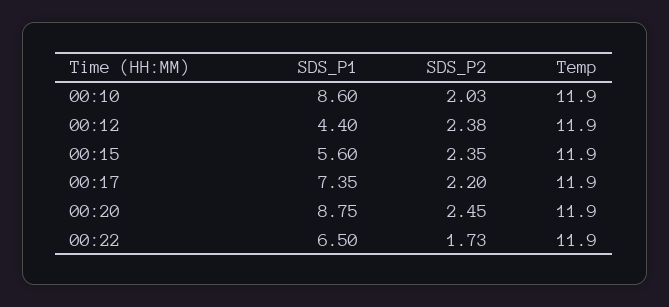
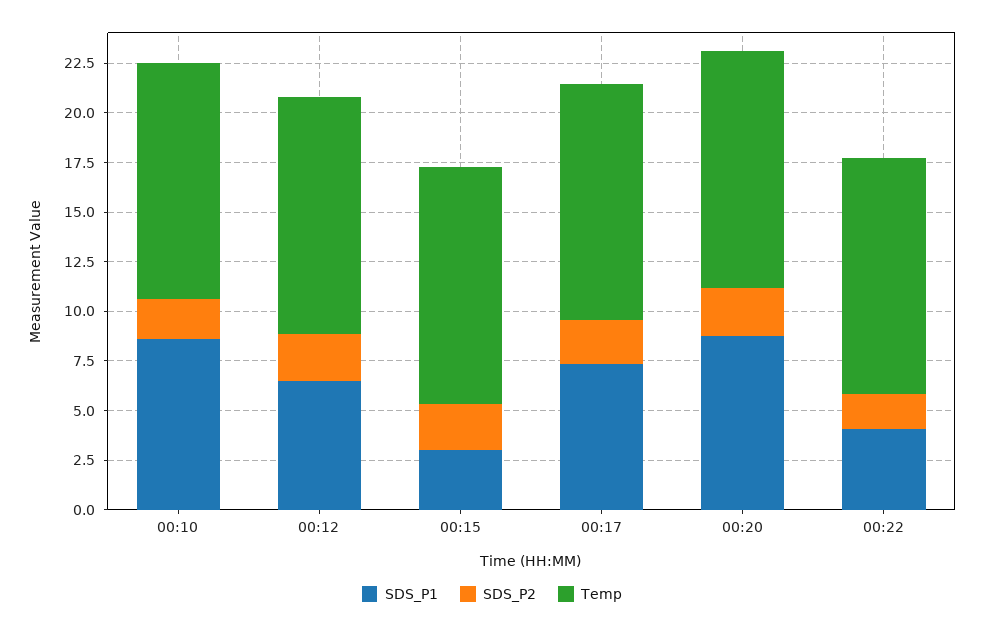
SDS_P1, 00:12: 4.4 -> 6.5
SDS_P1, 00:15: 5.6 -> 3
SDS_P1, 00:22: 6.5 -> 4

